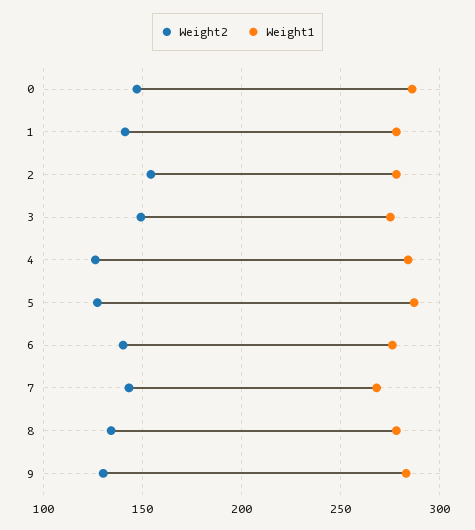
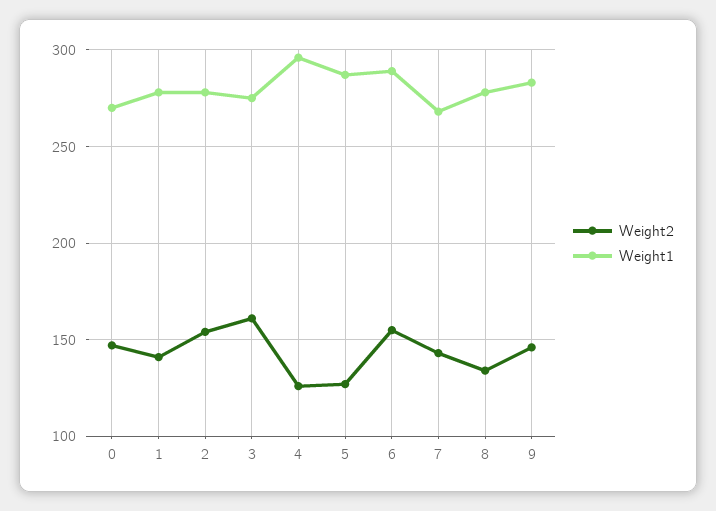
Weight1, 0: 285 -> 270
Weight2, 3: 150 -> 160
Weight1, 4: 285 -> 295
Weight2, 6: 140 -> 155
Weight1, 6: 275 -> 290
Weight2, 9: 130 -> 145

